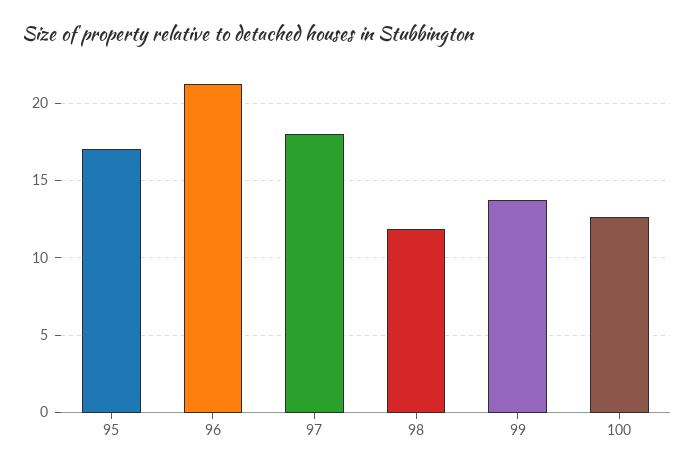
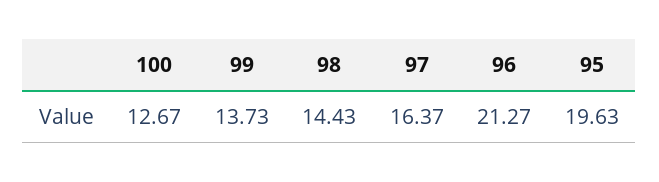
95: 17 -> 19.63
97: 18 -> 16.37
98: 12 -> 14.43

